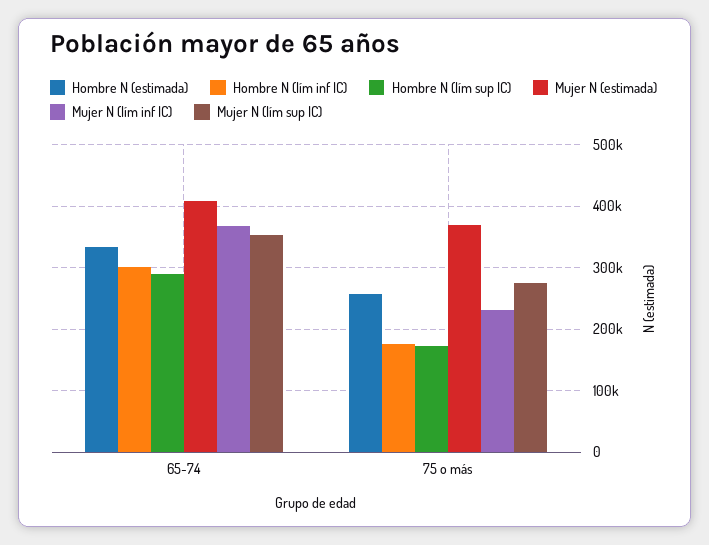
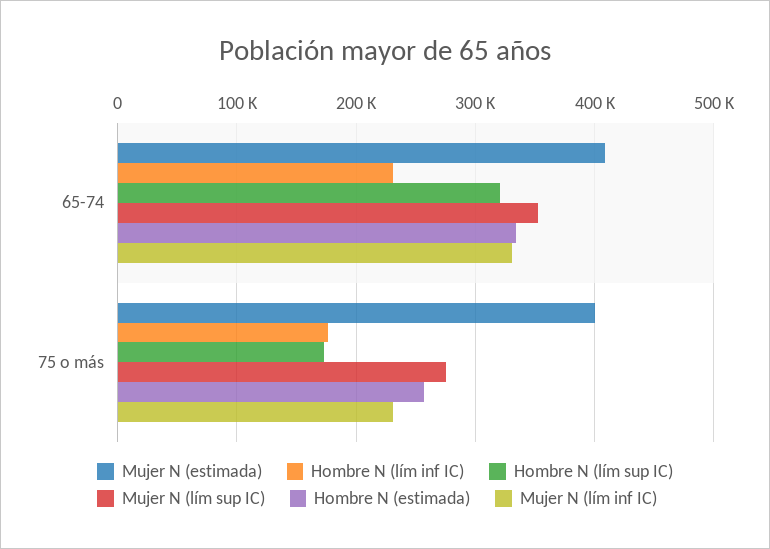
Hombre N (lím inf IC), 65-74: 300000 -> 230000
Hombre N (lím sup IC), 65-74: 290000 -> 320000
Mujer N (lím inf IC), 65-74: 370000 -> 330000
Mujer N (estimada), 75 o más: 370000 -> 400000

